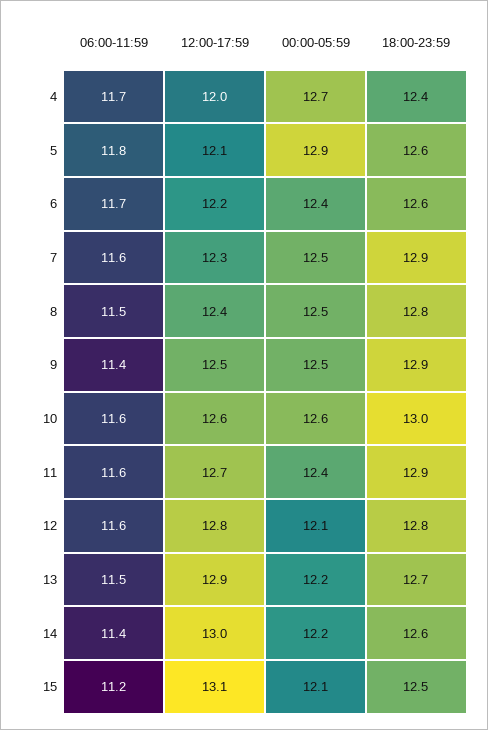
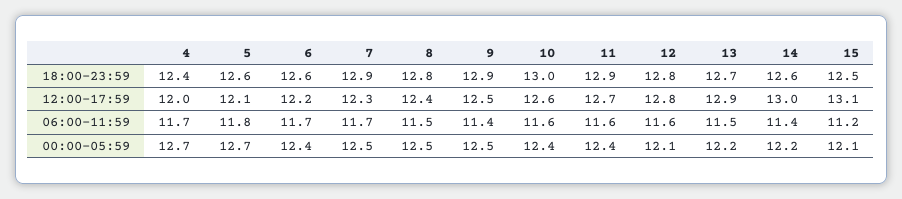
00:00-05:59, 5: 12.9 -> 12.7
06:00-11:59, 7: 11.6 -> 11.7
00:00-05:59, 10: 12.6 -> 12.4

